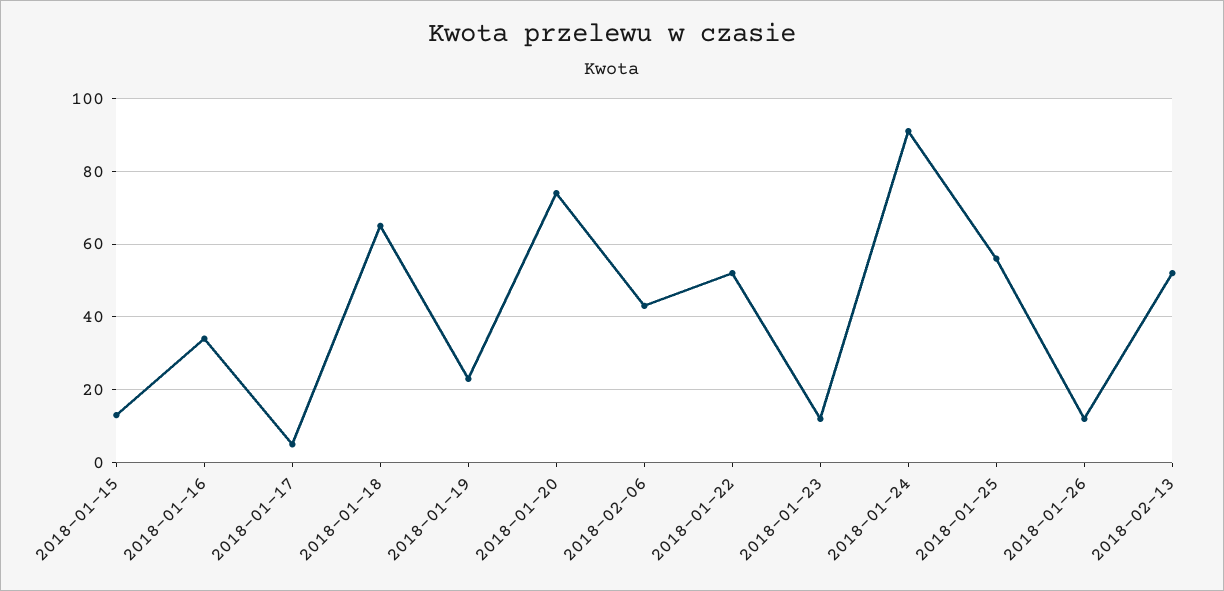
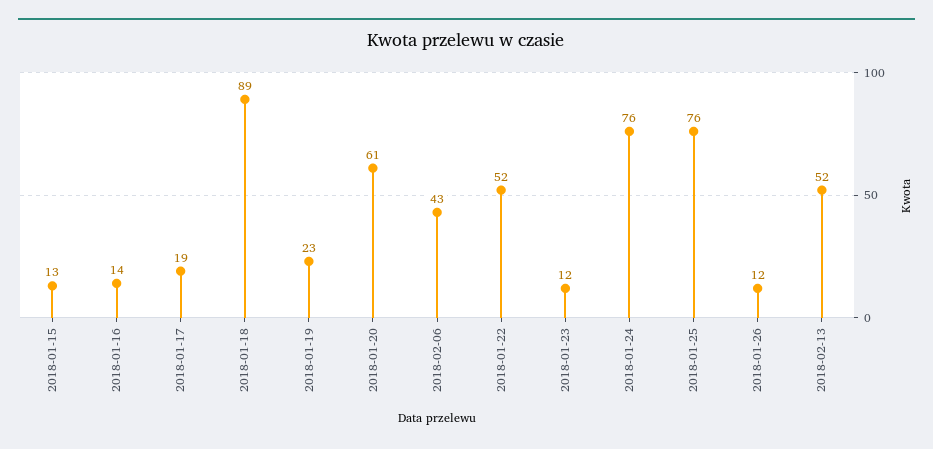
2018-01-16: 35 -> 14
2018-01-17: 5 -> 19
2018-01-18: 65 -> 89
2018-01-20: 75 -> 61
2018-01-24: 90 -> 76
2018-01-25: 55 -> 76

